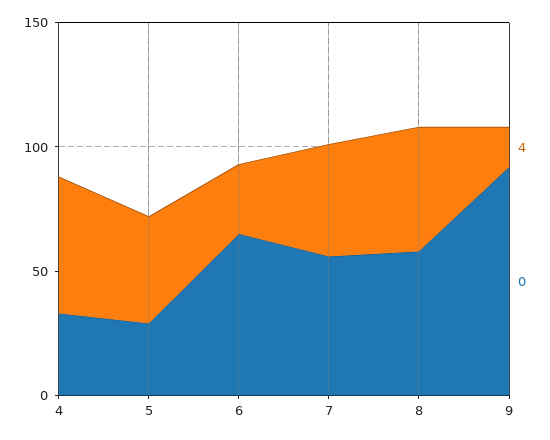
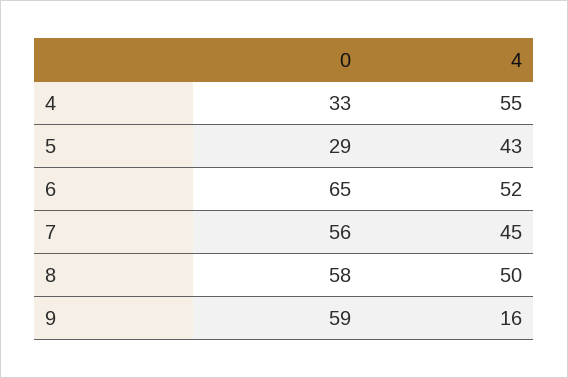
4, 6: 30 -> 52
0, 9: 90 -> 59

